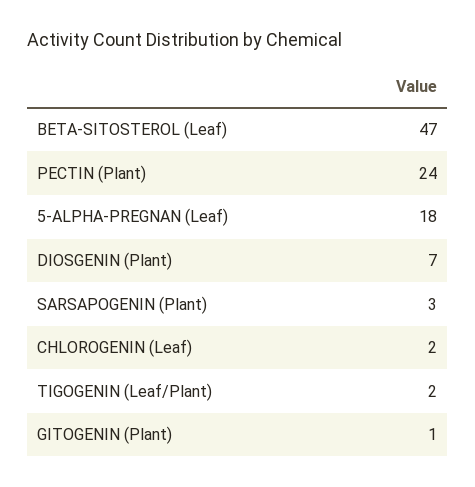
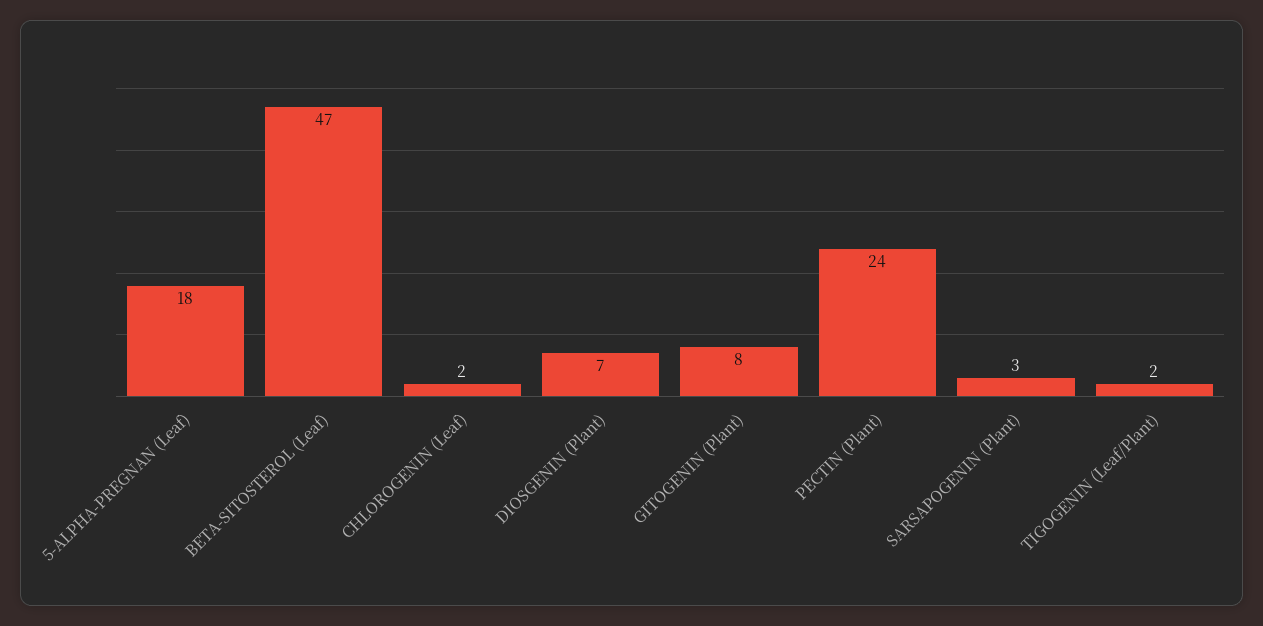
GITOGENIN (Plant): 1 -> 8

